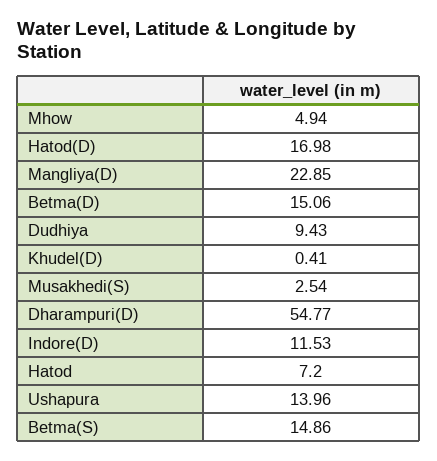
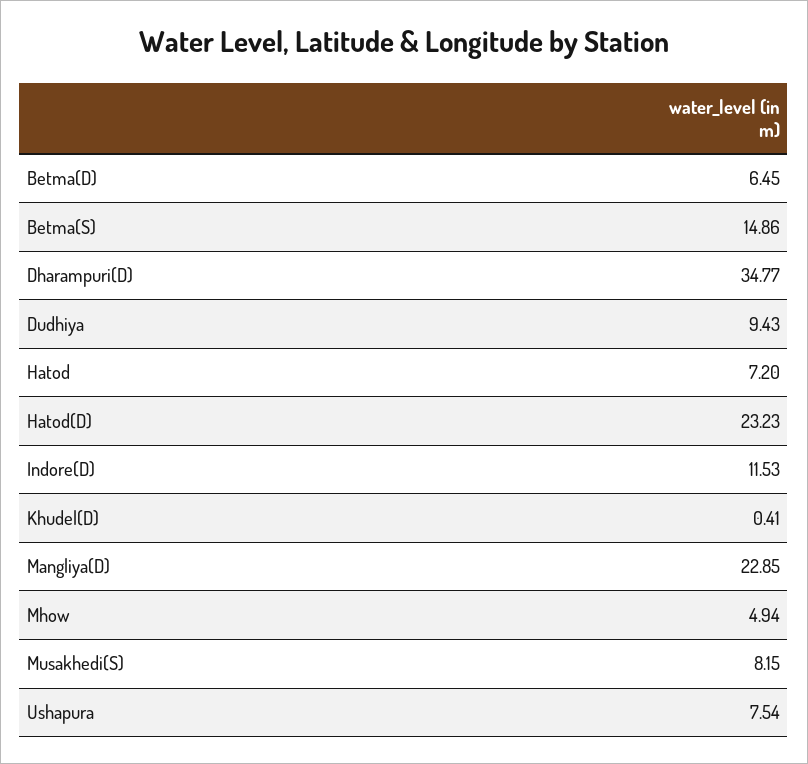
Hatod(D): 16.98 -> 23.23
Betma(D): 15.06 -> 6.45
Musakhedi(S): 2.54 -> 8.15
Dharampuri(D): 54.77 -> 34.77
Ushapura: 13.96 -> 7.54

